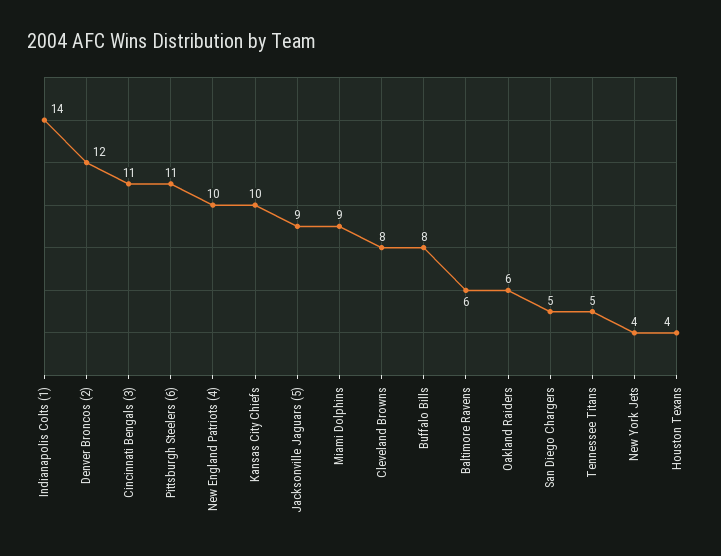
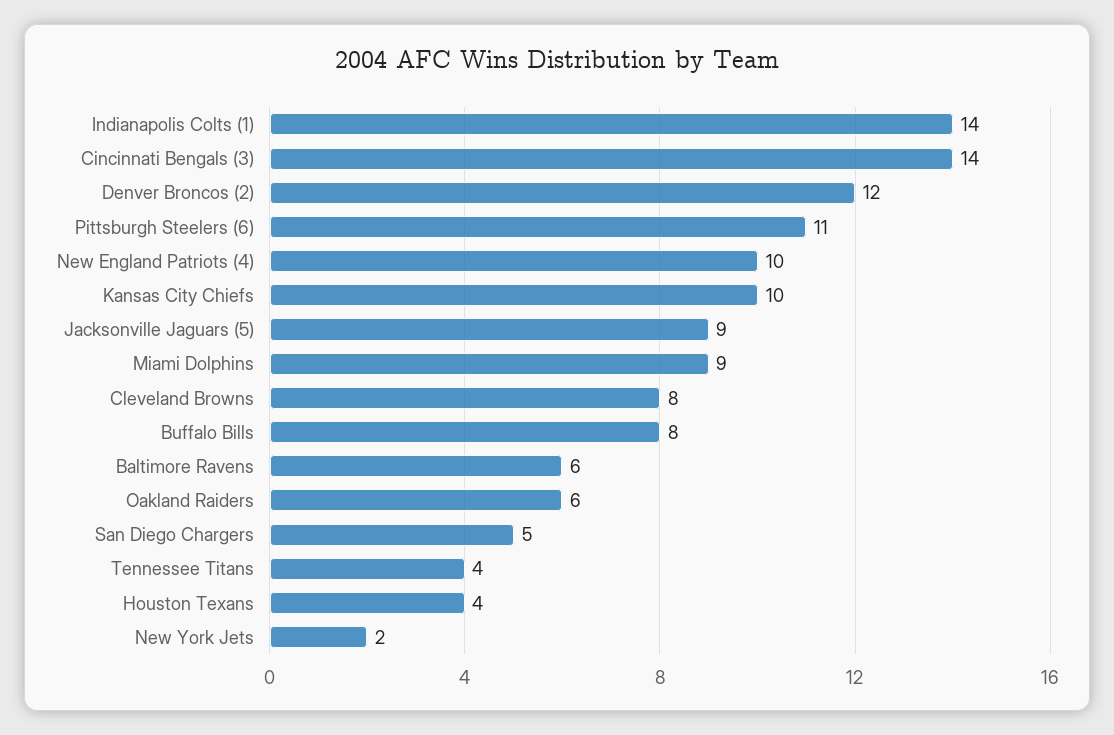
Cincinnati Bengals (3): 11 -> 14
Tennessee Titans: 5 -> 4
New York Jets: 4 -> 2

